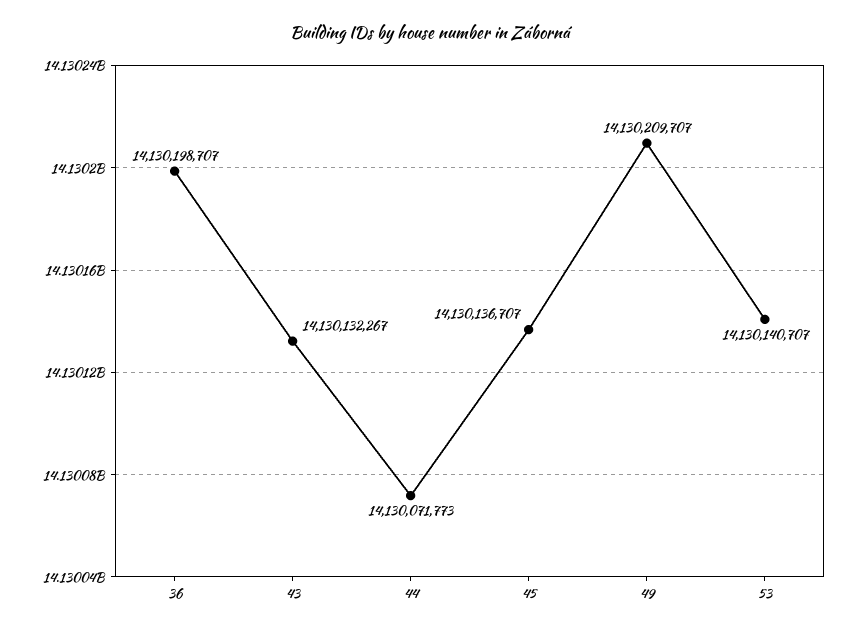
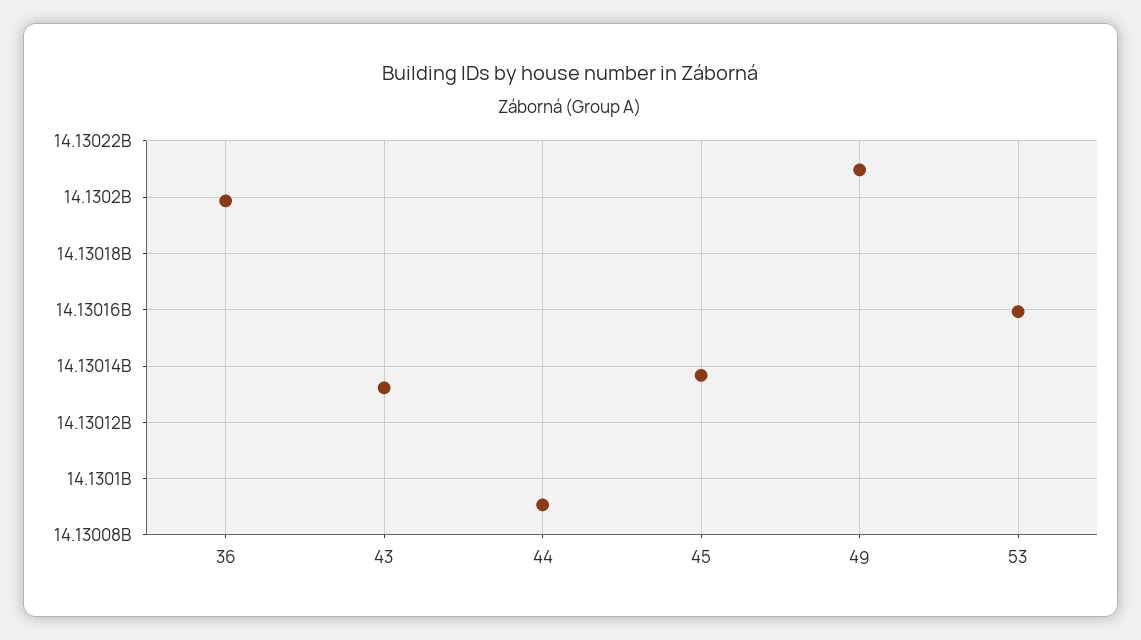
44: 14130071773 -> 14130090000
53: 14130140707 -> 14130160000

